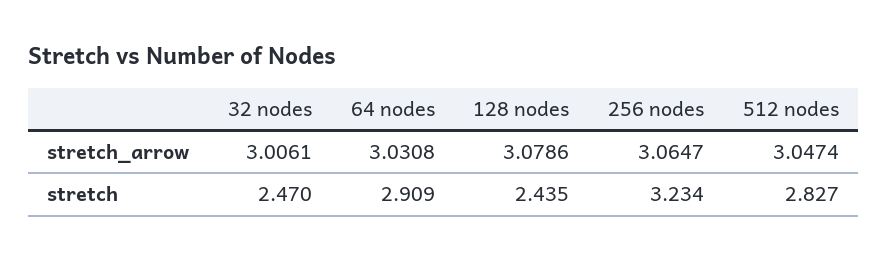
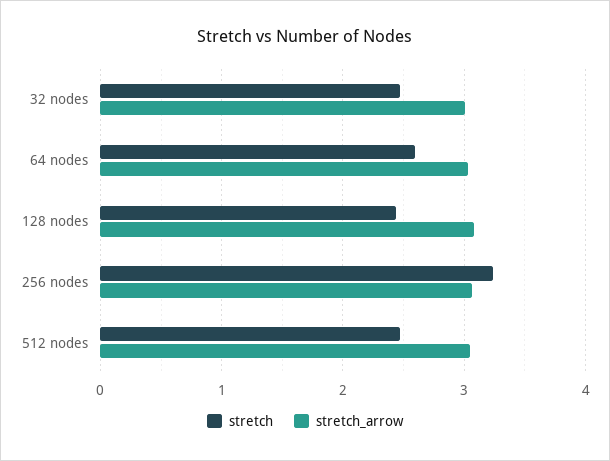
stretch, 64 nodes: 2.909 -> 2.6
stretch, 512 nodes: 2.827 -> 2.5

